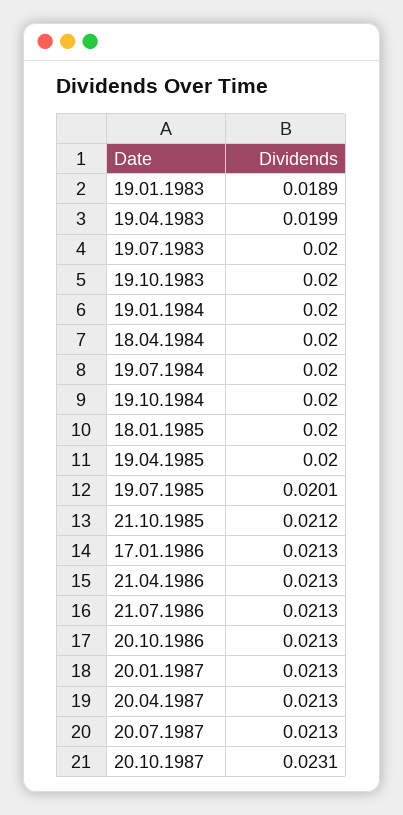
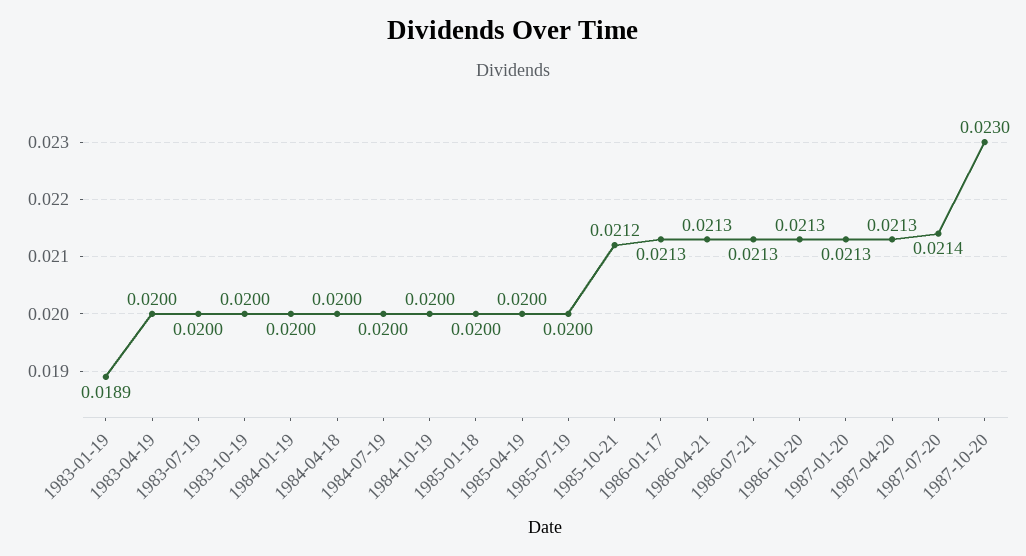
19.04.1983: 0.0199 -> 0.02
19.07.1985: 0.0201 -> 0.02
20.07.1987: 0.0213 -> 0.0214
20.10.1987: 0.0231 -> 0.023

